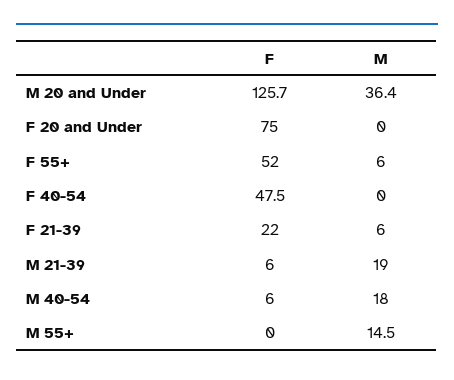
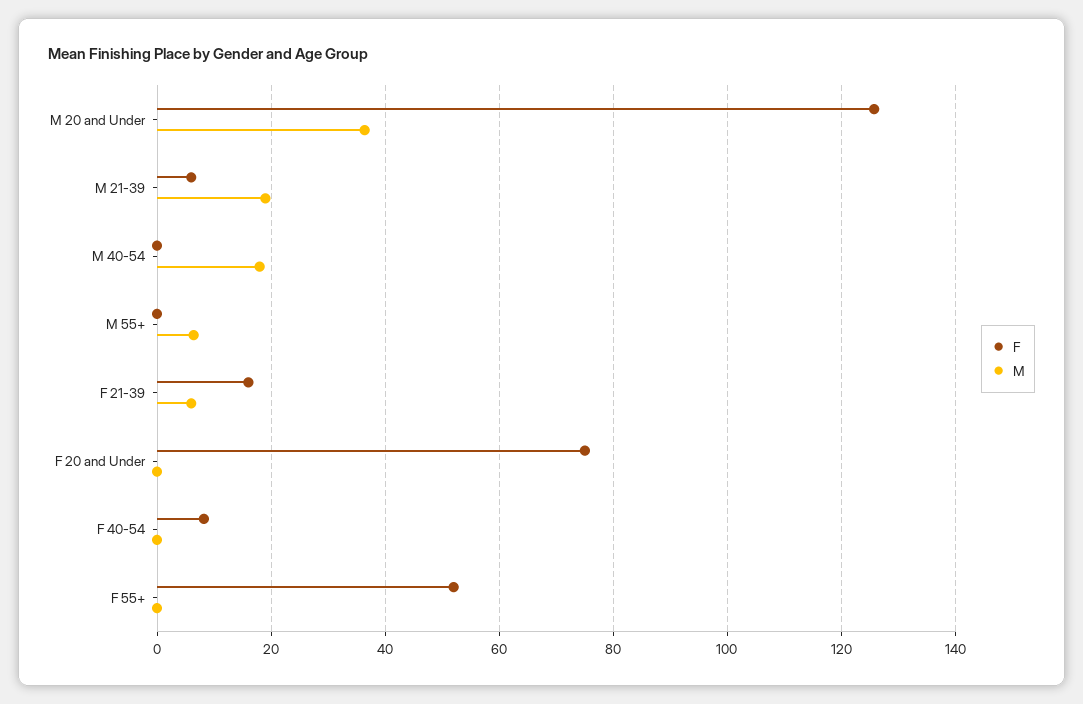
M, F 55+: 6 -> 0
F, F 40-54: 47.5 -> 8
F, F 21-39: 22 -> 16
F, M 40-54: 6 -> 0
M, M 55+: 14.5 -> 6

